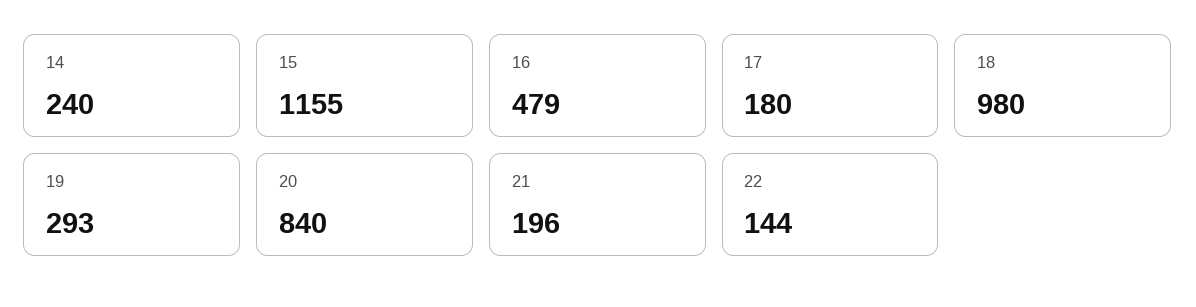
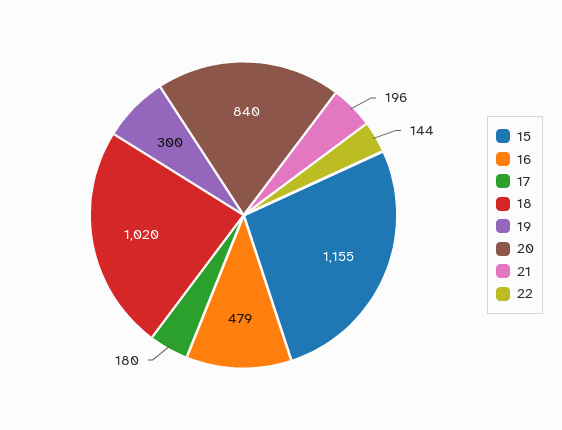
14: 240 -> none
18: 980 -> 1020
19: 293 -> 300

